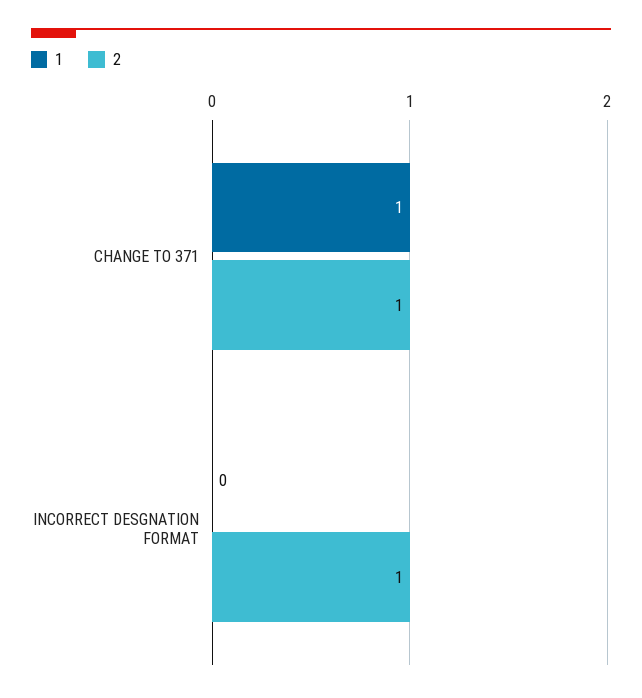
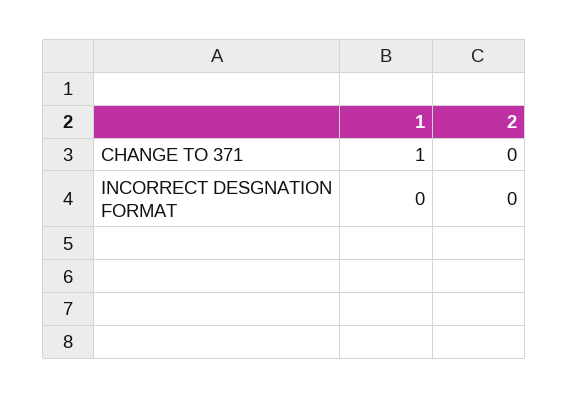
2, CHANGE TO 371: 1 -> 0
2, INCORRECT DESGNATION FORMAT: 1 -> 0

